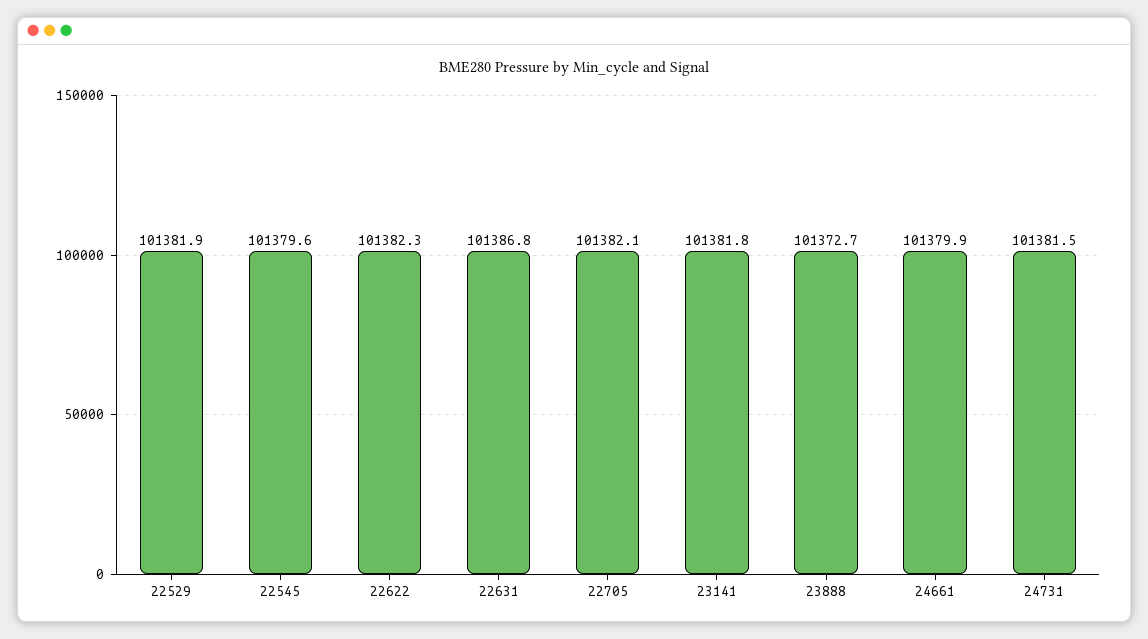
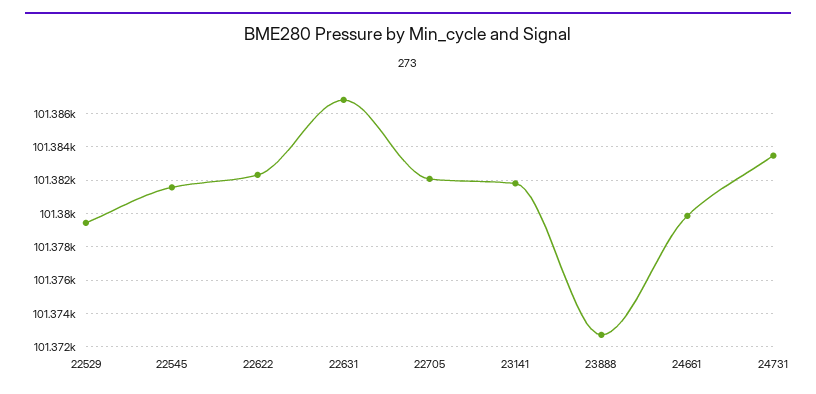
22529: 101381.9 -> 101379.5
22545: 101379.6 -> 101381.5
24731: 101381.5 -> 101383.5

